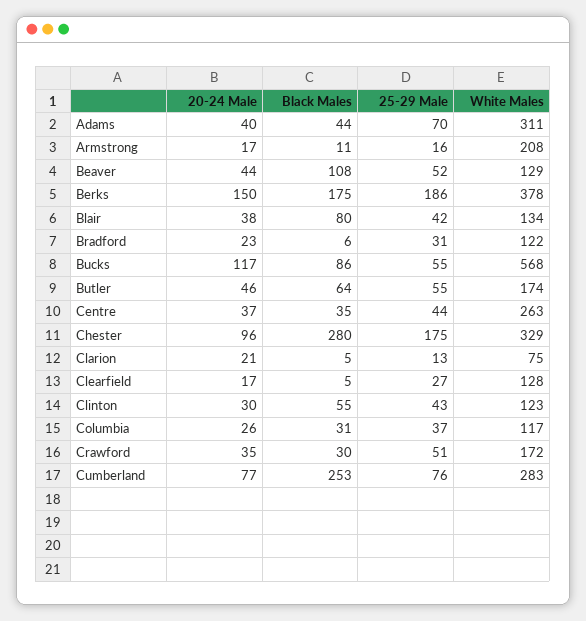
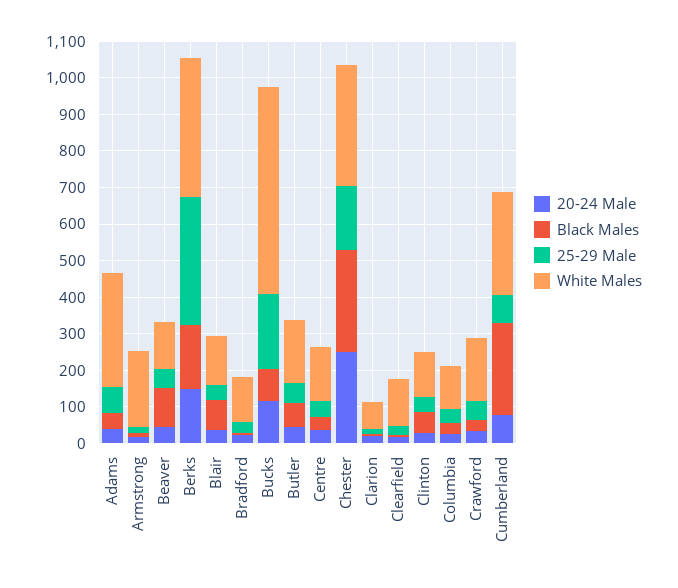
25-29 Male, Berks: 186 -> 350
25-29 Male, Bucks: 55 -> 200
White Males, Centre: 263 -> 150
20-24 Male, Chester: 96 -> 250

